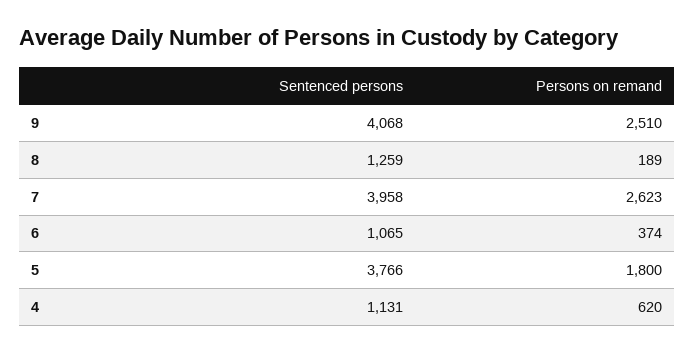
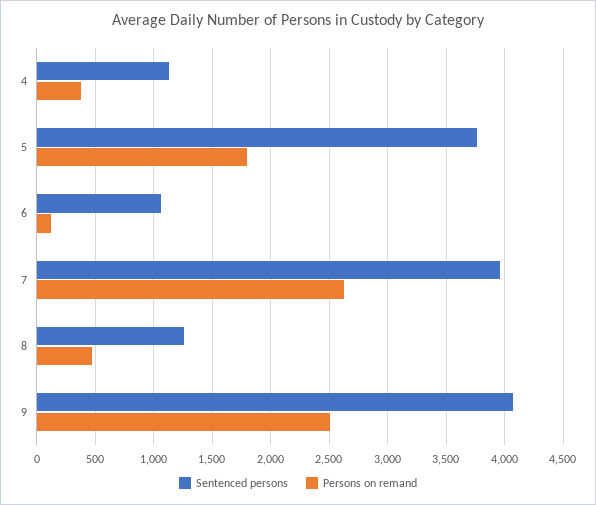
Persons on remand, 8: 189 -> 500
Persons on remand, 6: 374 -> 100
Persons on remand, 4: 620 -> 400

